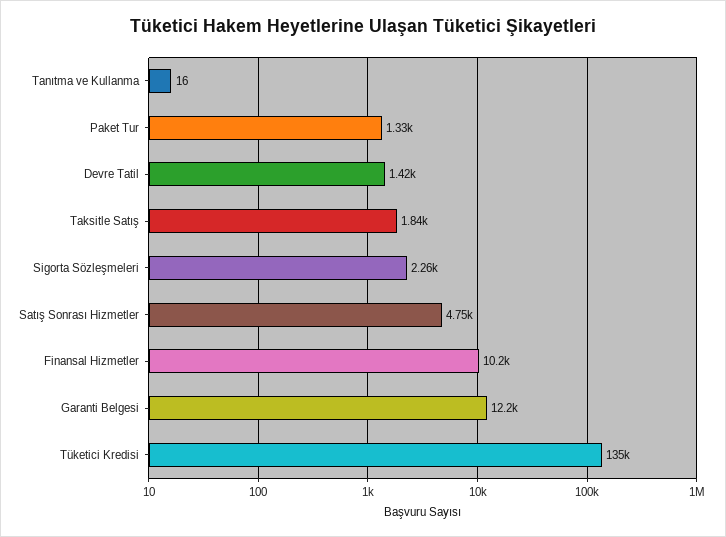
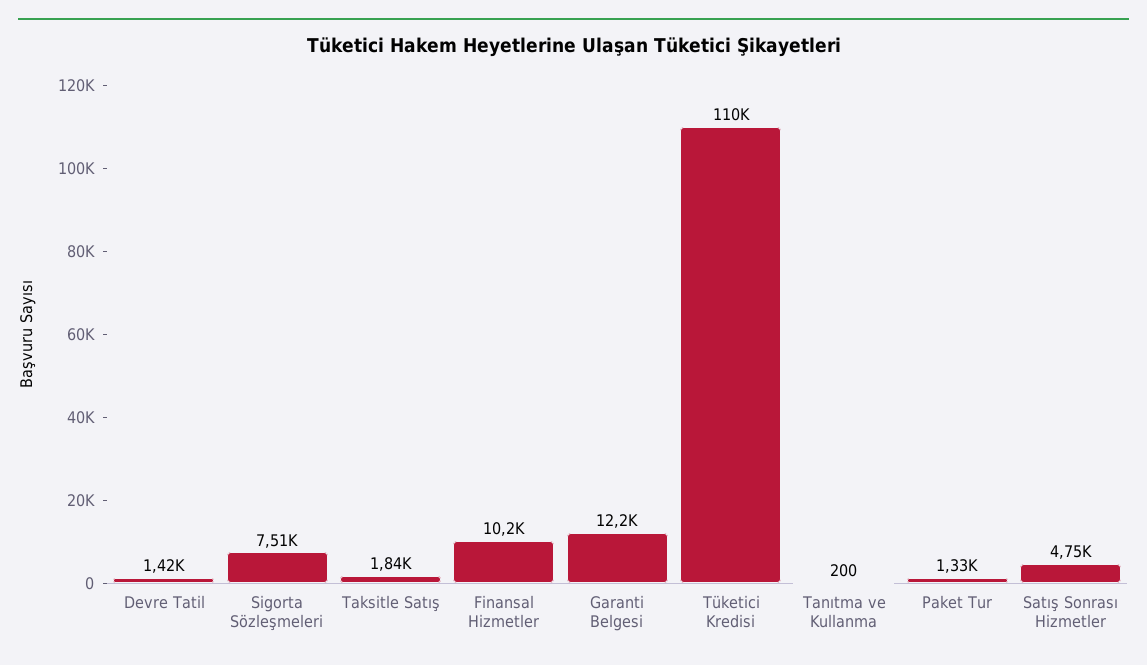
Tanıtma ve Kullanma: 16 -> 200
Sigorta Sözleşmeleri: 2260 -> 7510
Tüketici Kredisi: 135000 -> 110000

